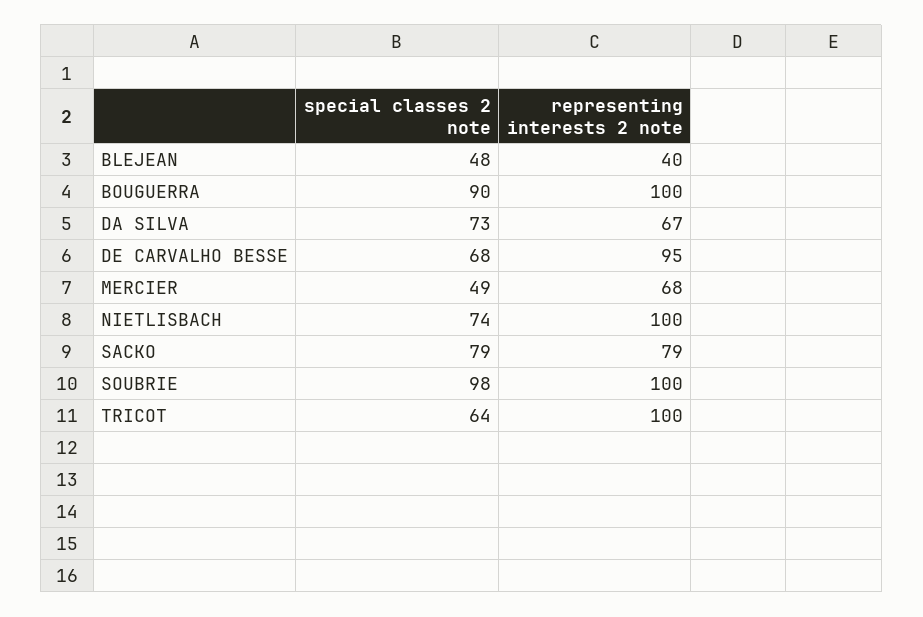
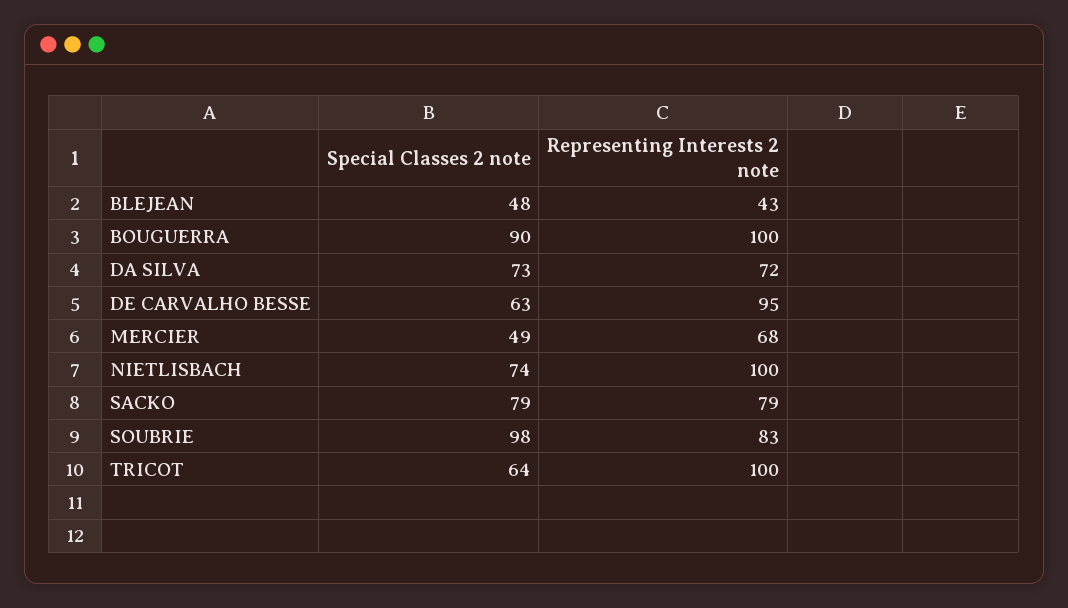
representing interests 2 note, BLEJEAN: 40 -> 43
representing interests 2 note, DA SILVA: 67 -> 72
special classes 2 note, DE CARVALHO BESSE: 68 -> 63
representing interests 2 note, SOUBRIE: 100 -> 83

